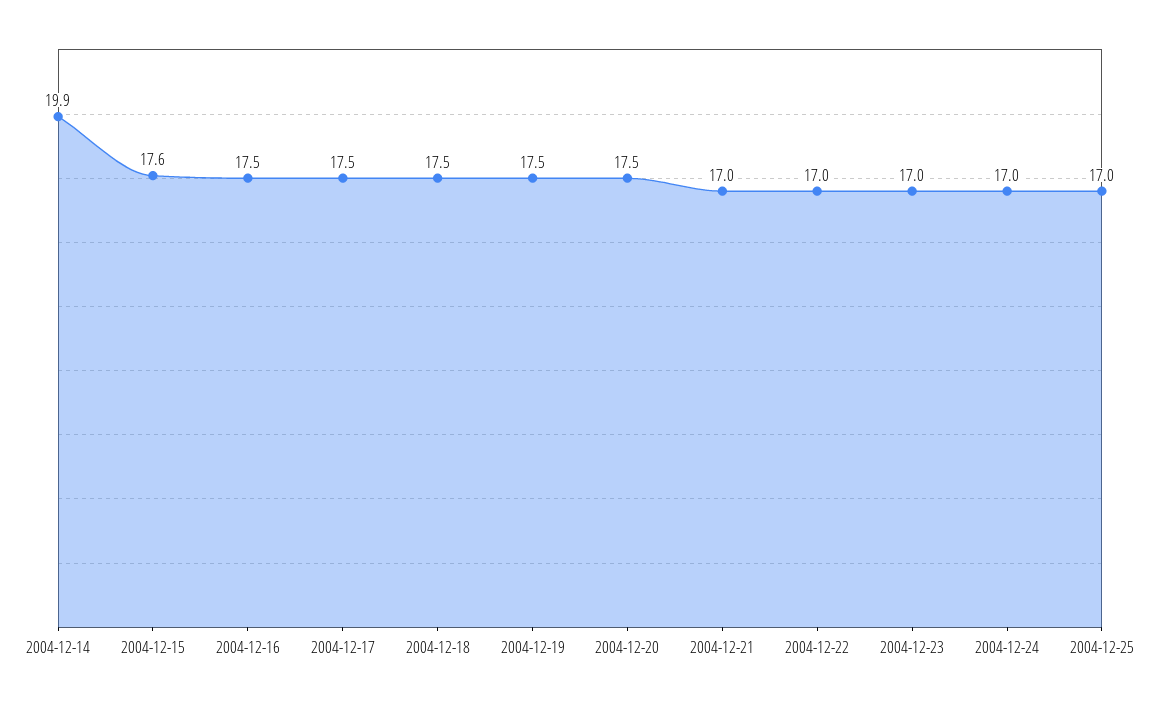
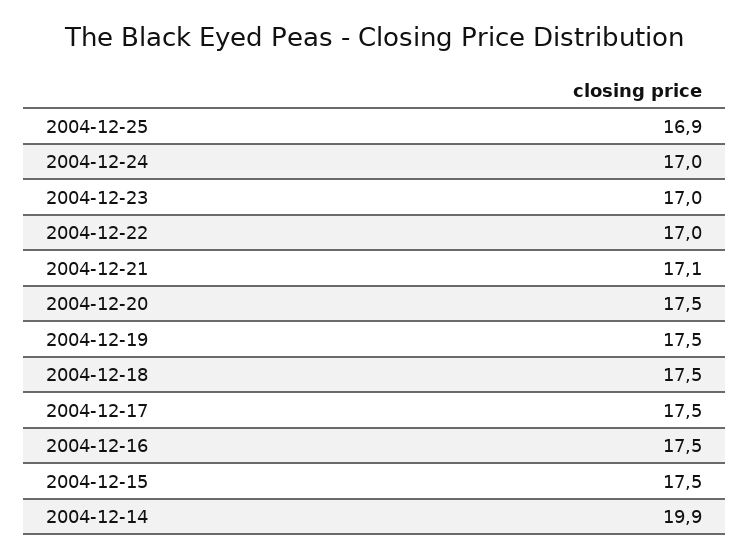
2004-12-15: 17.6 -> 17.5
2004-12-21: 17 -> 17.1
2004-12-25: 17 -> 16.9

